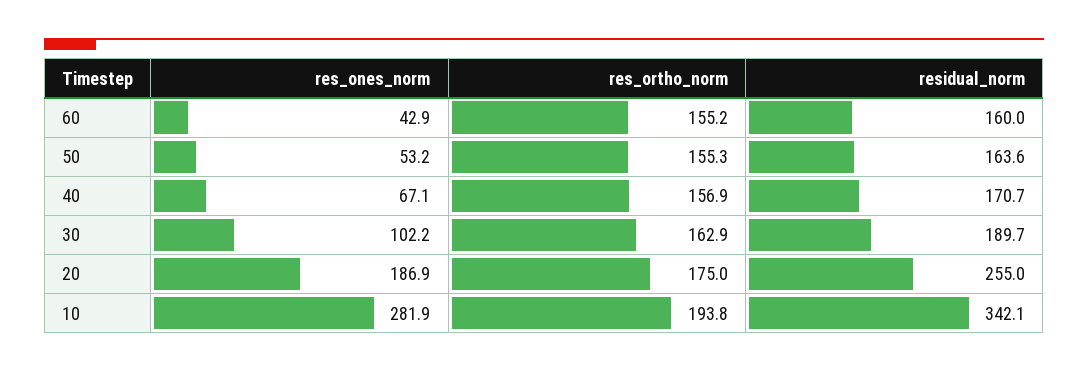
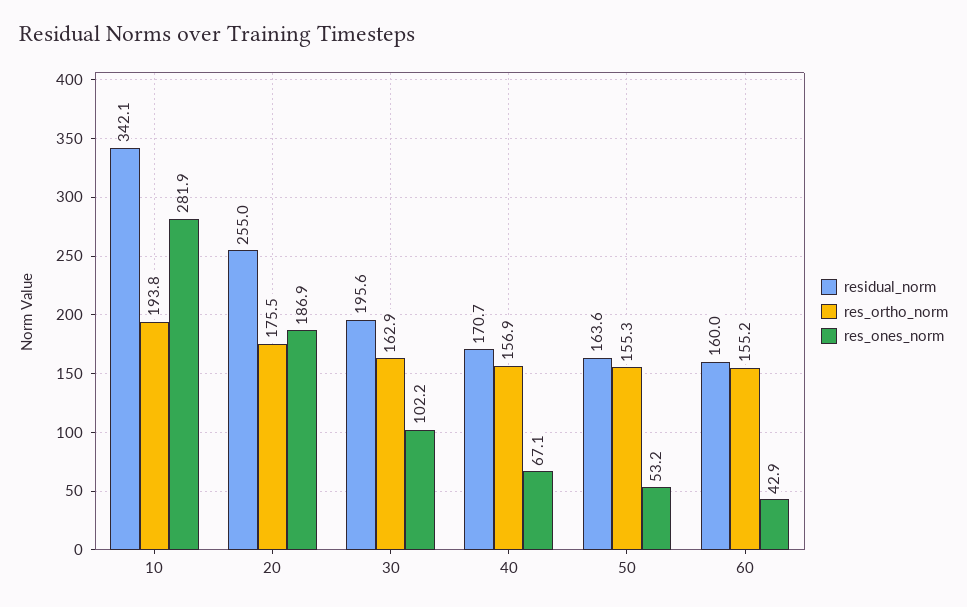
residual_norm, 30: 189.7 -> 195.6
res_ortho_norm, 20: 175 -> 175.5

